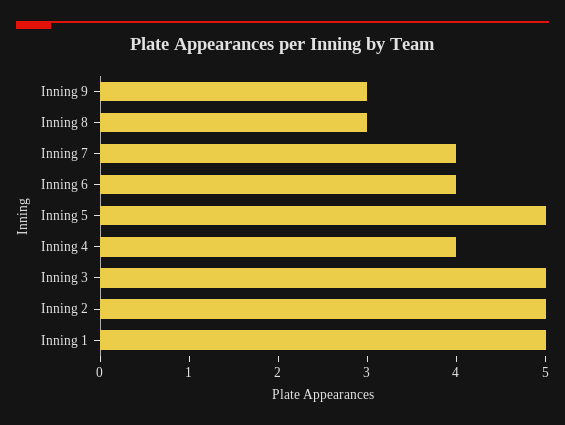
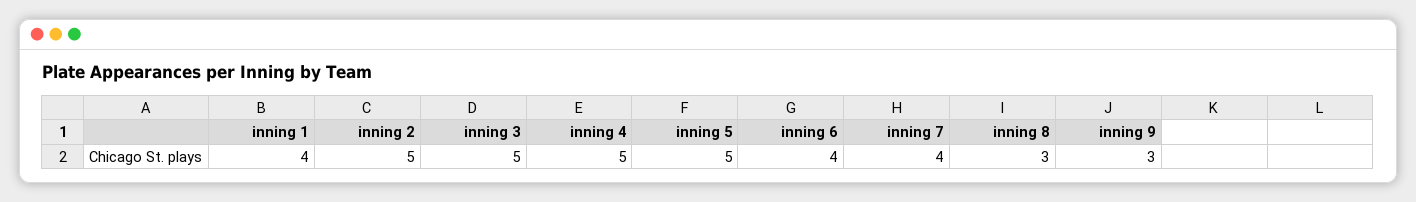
Inning 4: 4 -> 5
Inning 1: 5 -> 4

